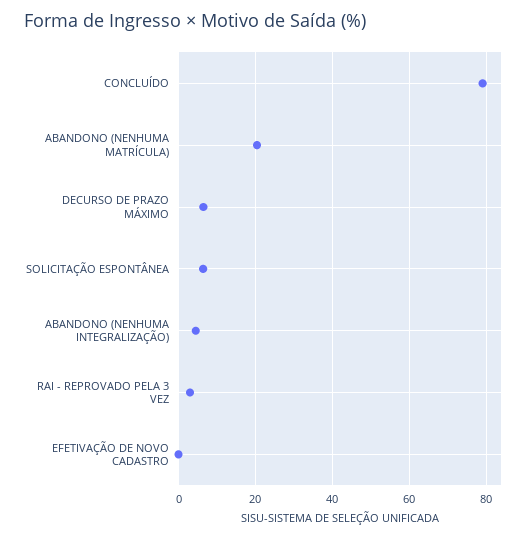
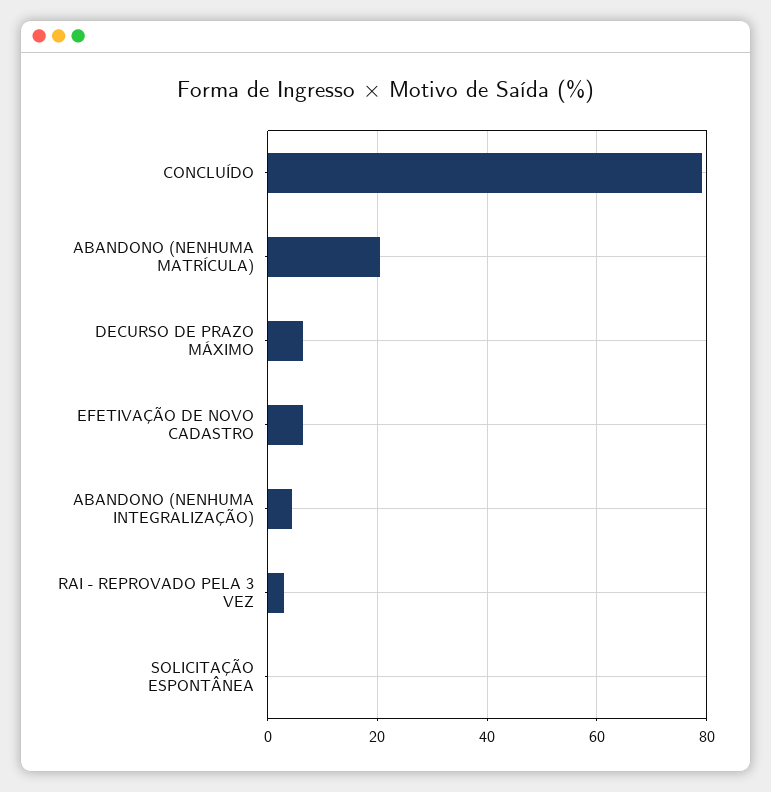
SOLICITAÇÃO ESPONTÂNEA: 6 -> 0
EFETIVAÇÃO DE NOVO CADASTRO: 0 -> 6

